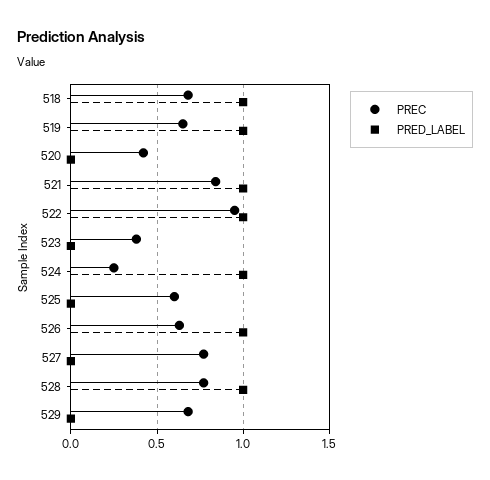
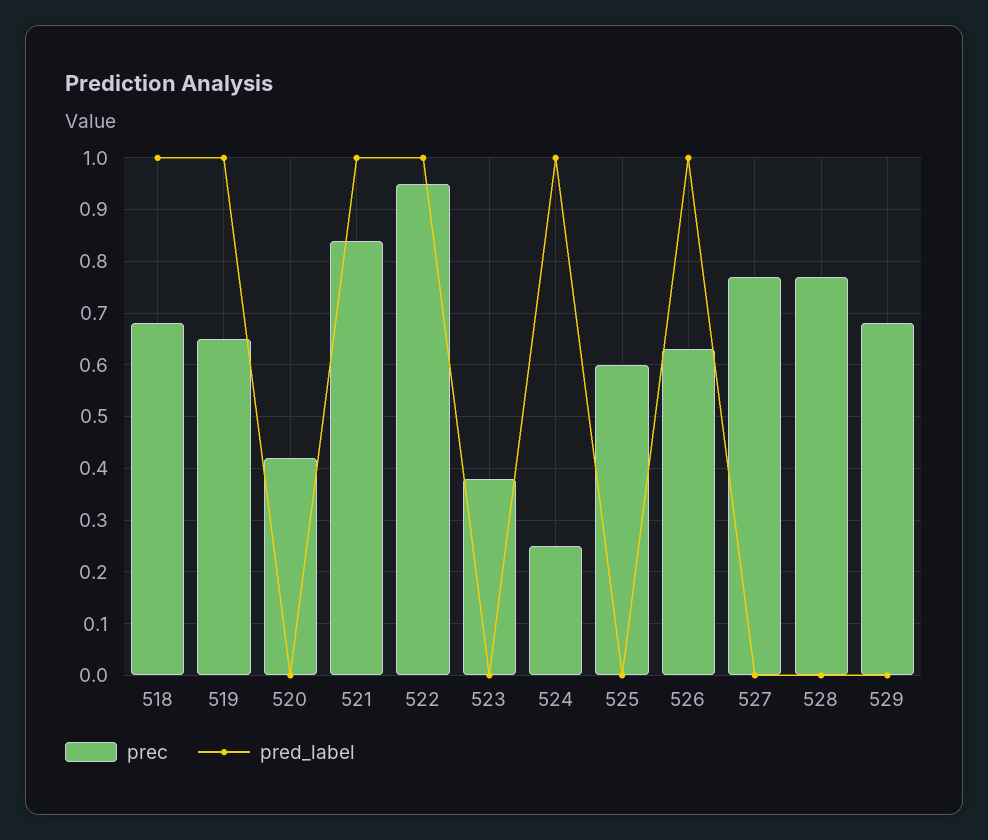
PRED_LABEL, 528: 1 -> 0

